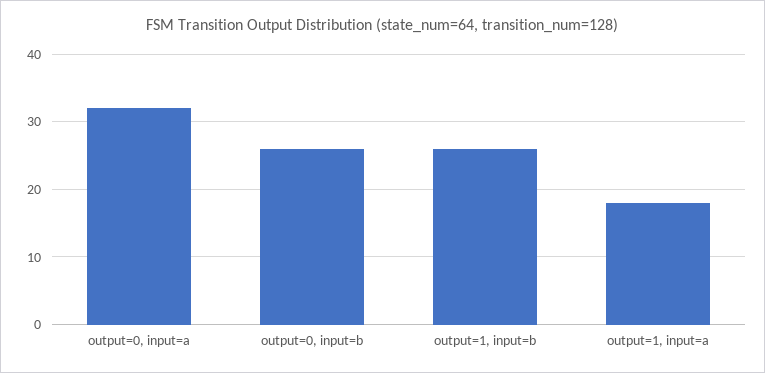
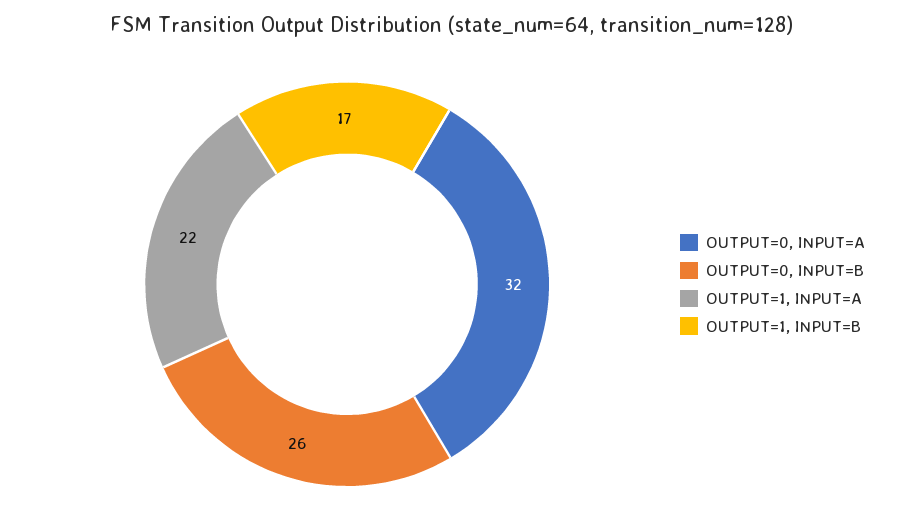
output=1, input=b: 26 -> 17
output=1, input=a: 18 -> 22

